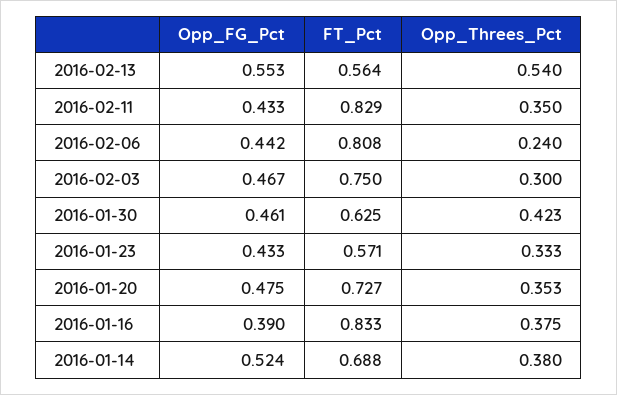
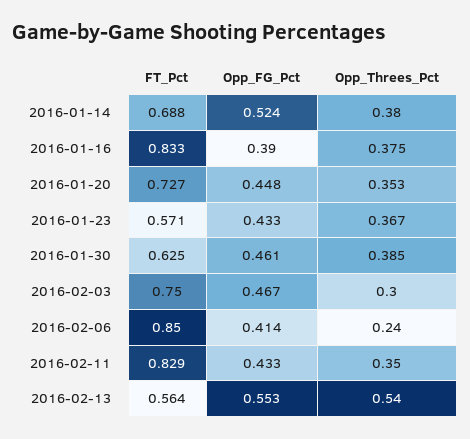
Opp_FG_Pct, 2016-02-06: 0.442 -> 0.414
FT_Pct, 2016-02-06: 0.808 -> 0.85
Opp_Threes_Pct, 2016-01-30: 0.423 -> 0.385
Opp_Threes_Pct, 2016-01-23: 0.333 -> 0.367
Opp_FG_Pct, 2016-01-20: 0.475 -> 0.448

